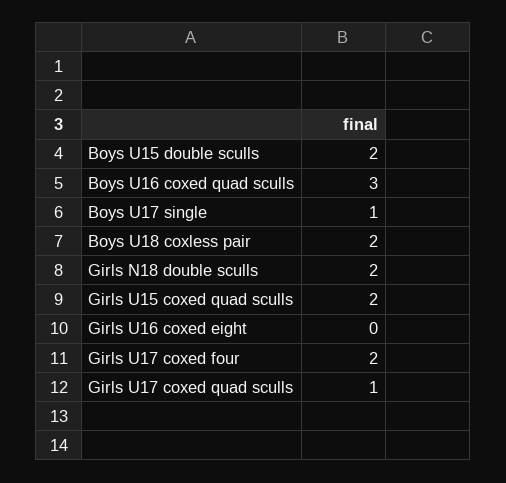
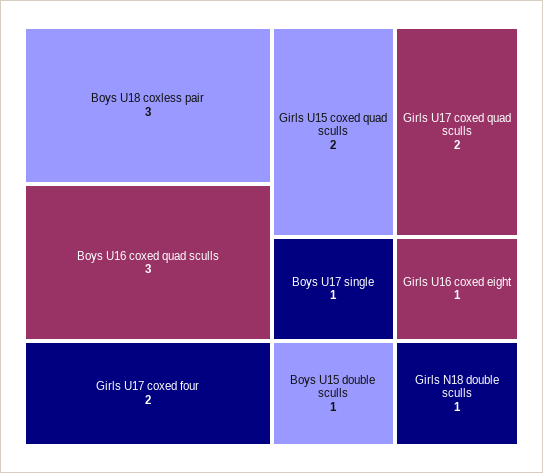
Boys U15 double sculls: 2 -> 1
Boys U18 coxless pair: 2 -> 3
Girls N18 double sculls: 2 -> 1
Girls U16 coxed eight: 0 -> 1
Girls U17 coxed quad sculls: 1 -> 2

